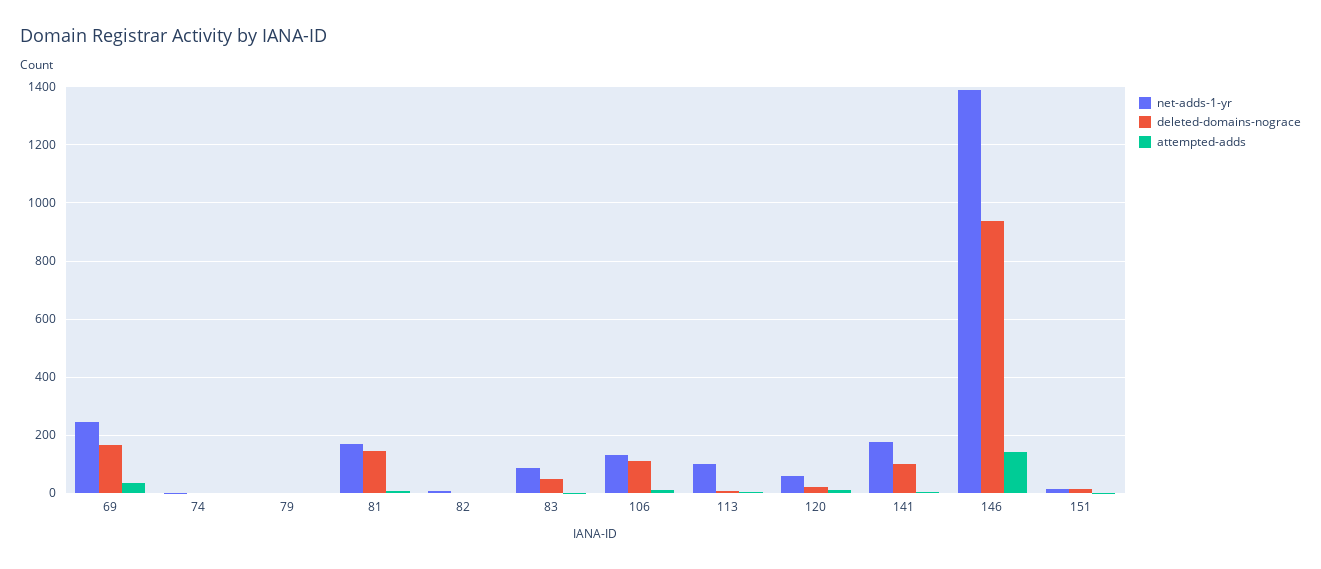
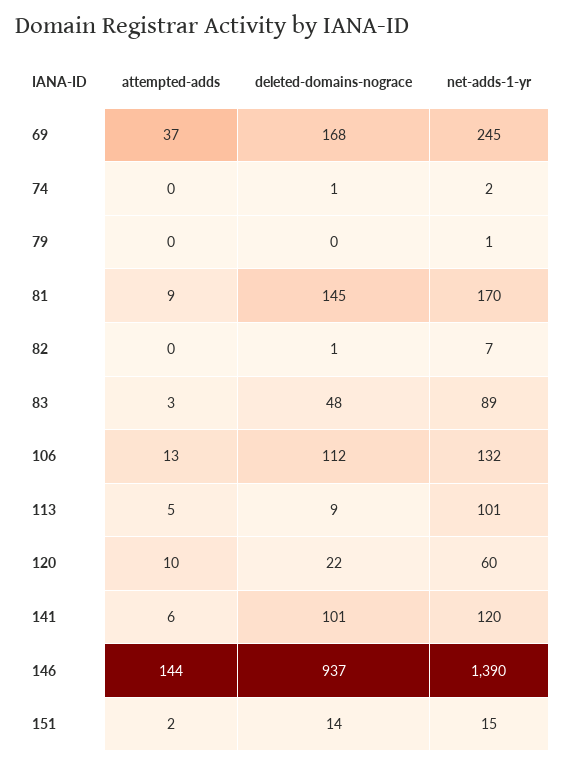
net-adds-1-yr, 141: 175 -> 120

